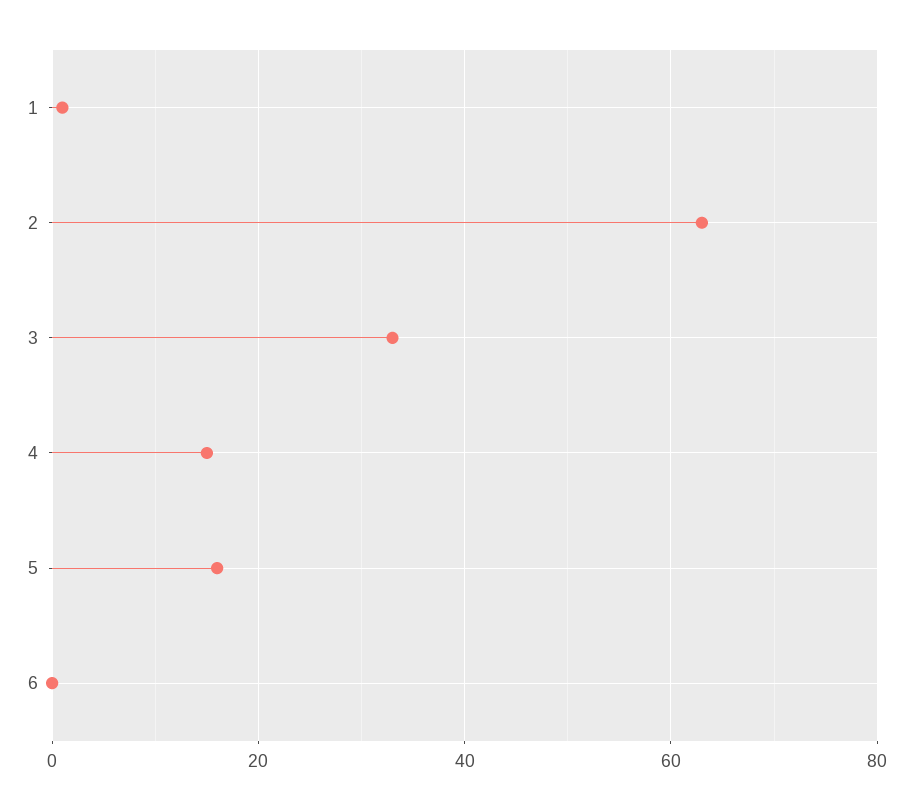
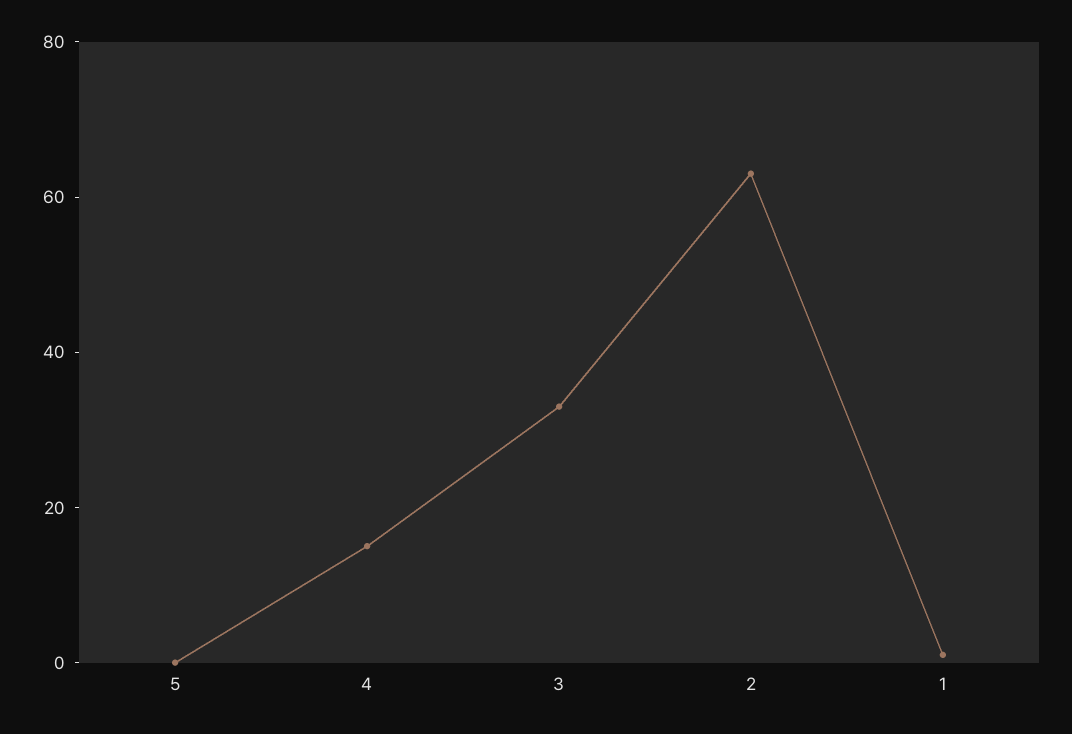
5: 15 -> 0
6: 0 -> none

